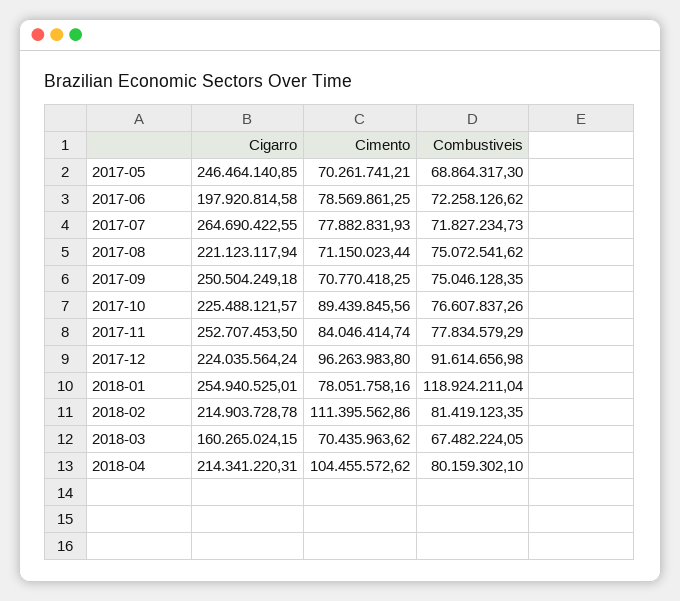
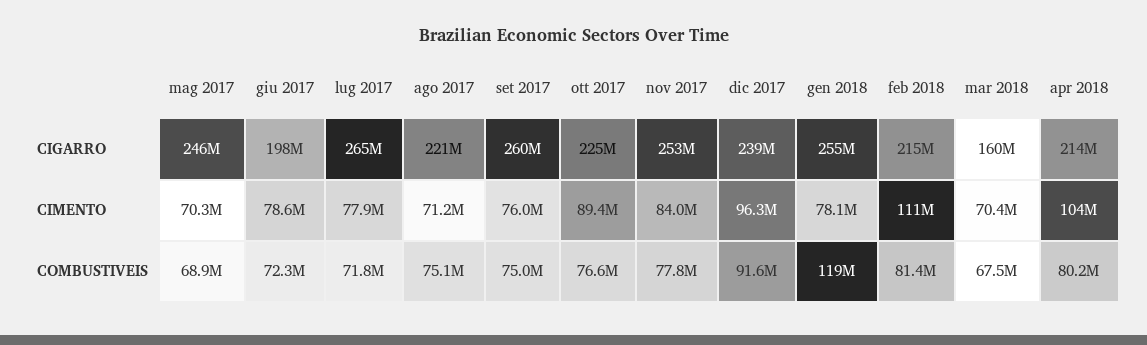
Cigarro, 2017-09: 250504249.18 -> 260000000
Cimento, 2017-09: 70770418.25 -> 76000000
Cigarro, 2017-12: 224035564.24 -> 239000000

